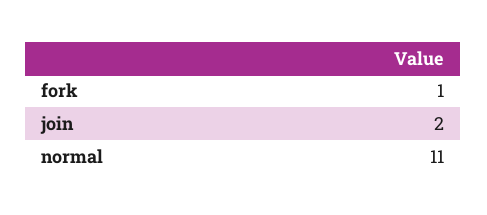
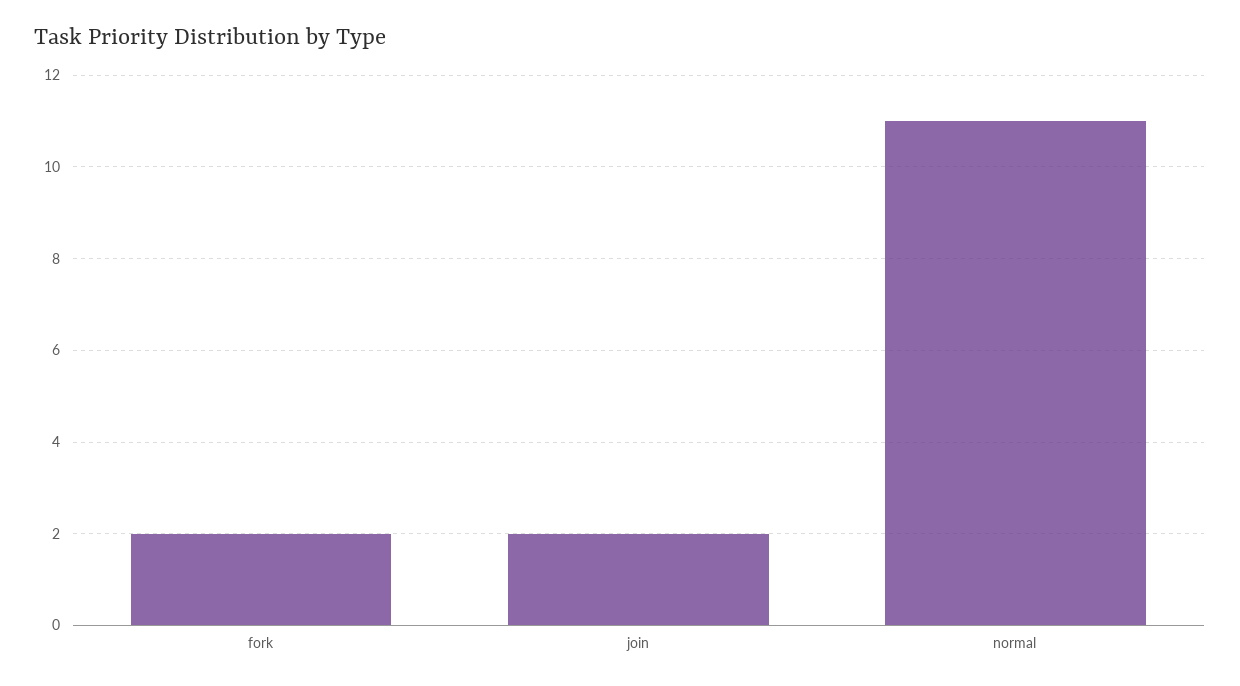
fork: 1 -> 2

